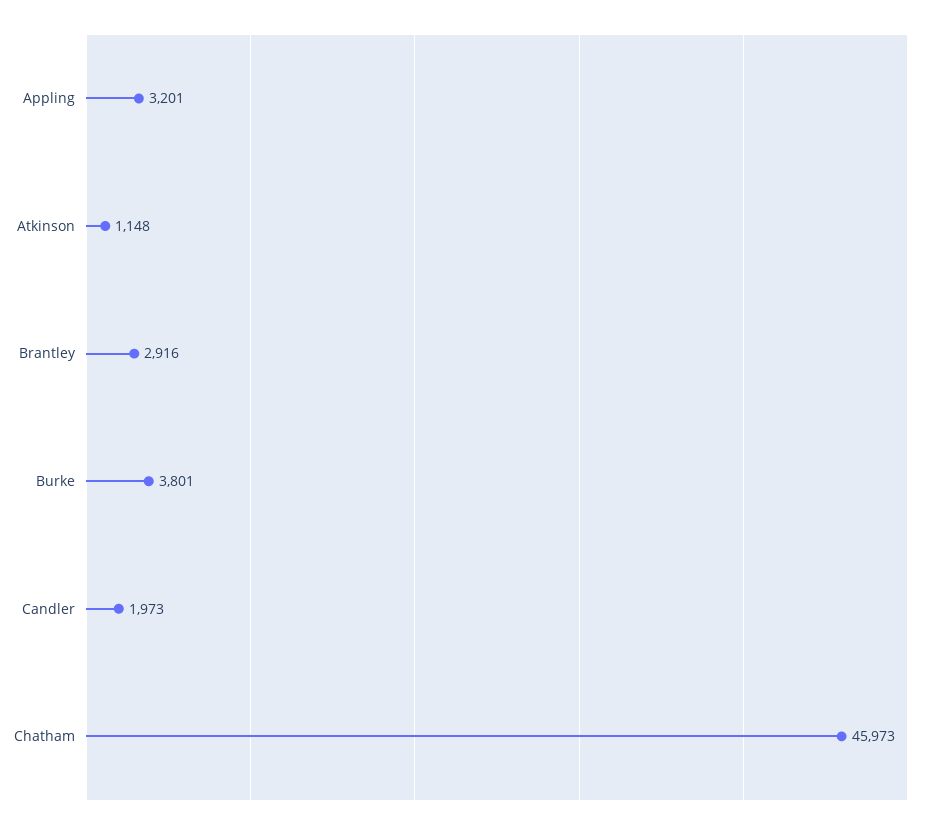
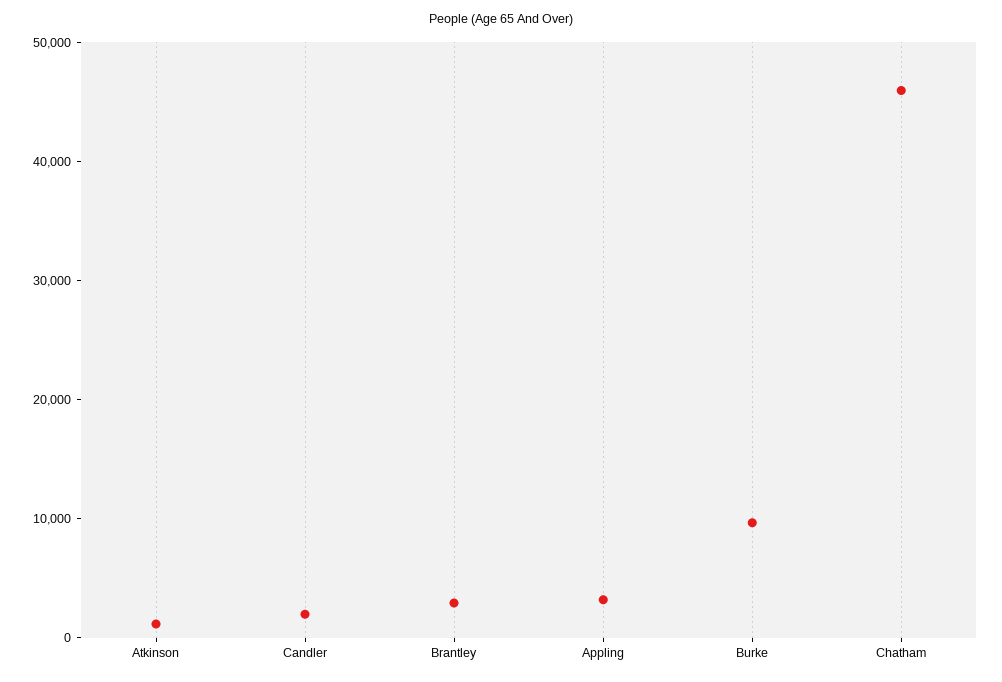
Burke: 3801 -> 10000

